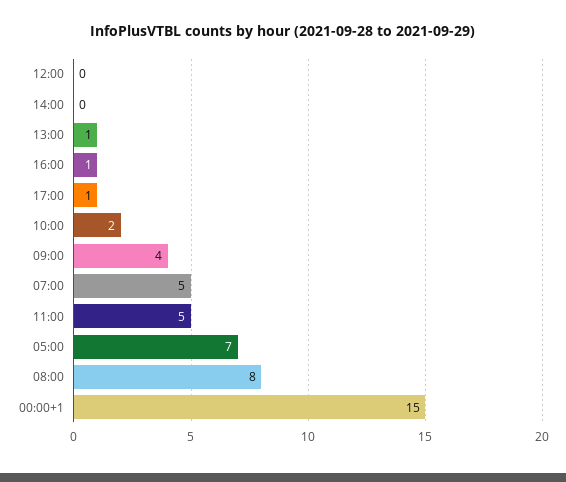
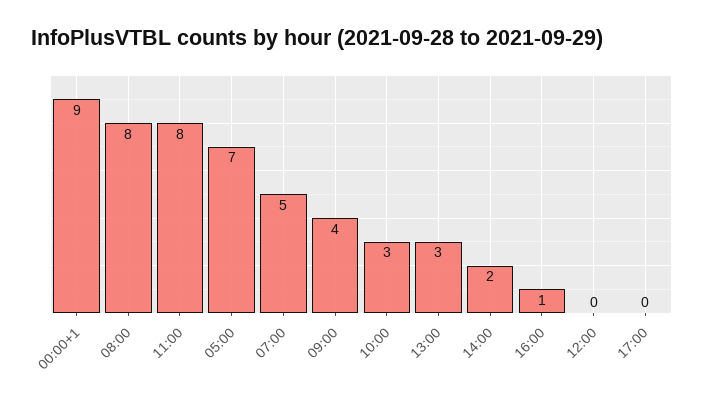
14:00: 0 -> 2
13:00: 1 -> 3
17:00: 1 -> 0
10:00: 2 -> 3
11:00: 5 -> 8
00:00+1: 15 -> 9

